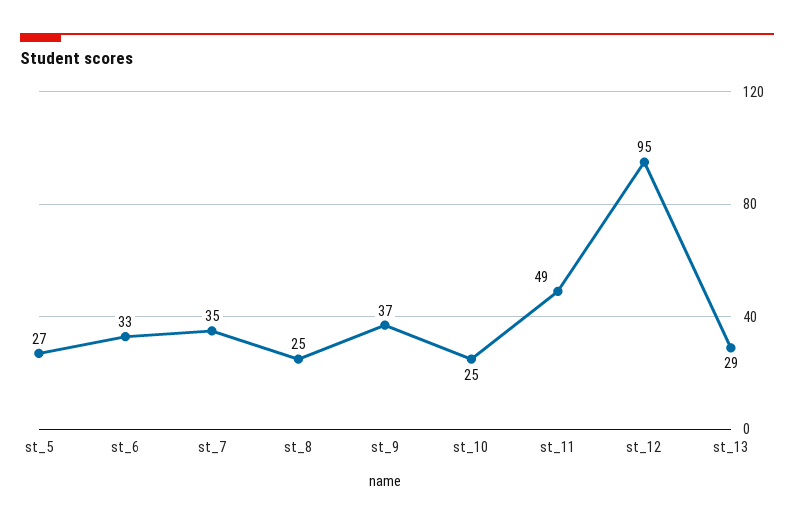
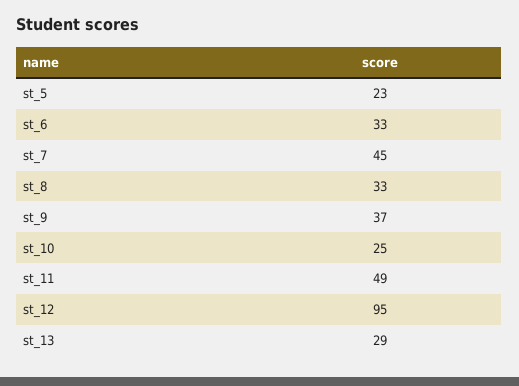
st_5: 27 -> 23
st_7: 35 -> 45
st_8: 25 -> 33

